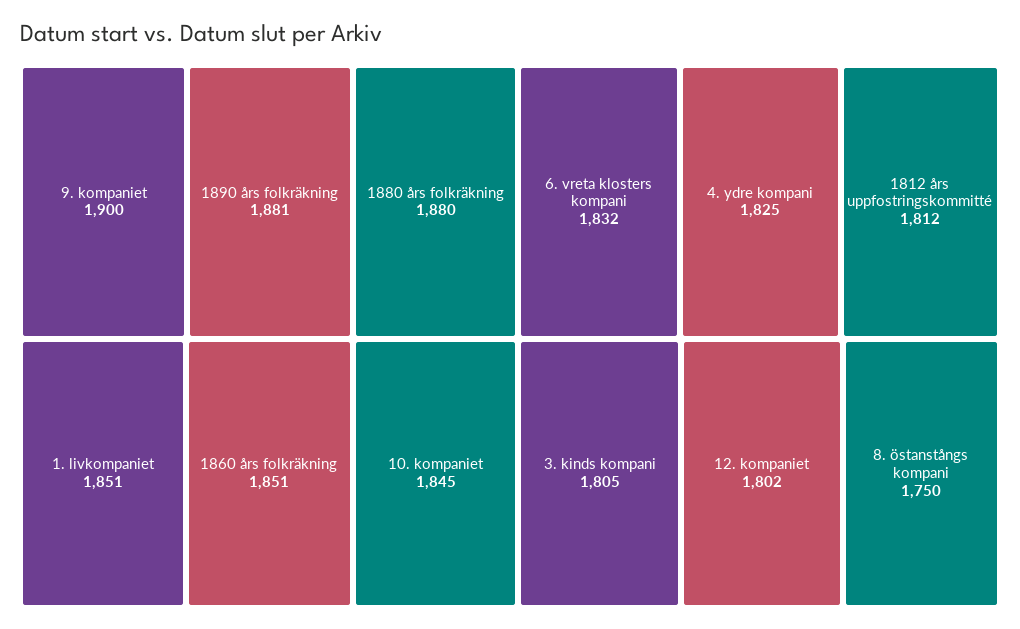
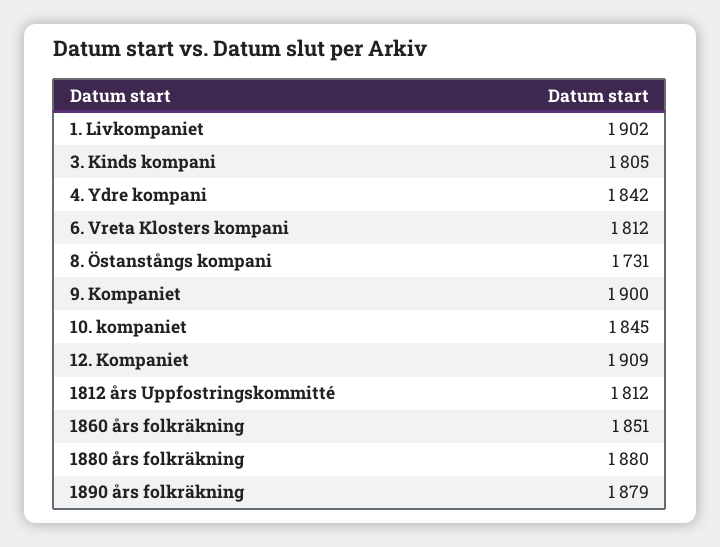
1890 års folkräkning: 1881 -> 1879
1. livkompaniet: 1851 -> 1902
6. vreta klosters kompani: 1832 -> 1812
4. ydre kompani: 1825 -> 1842
12. kompaniet: 1802 -> 1909
8. östanstångs kompani: 1750 -> 1731

